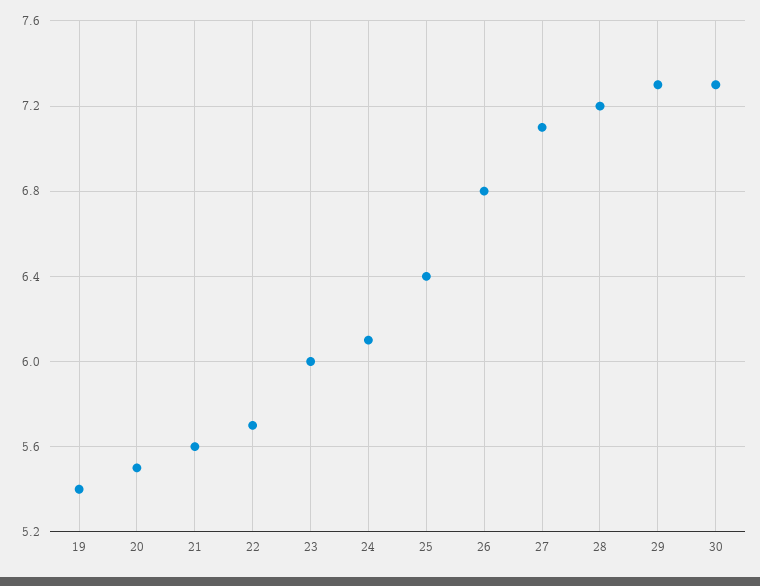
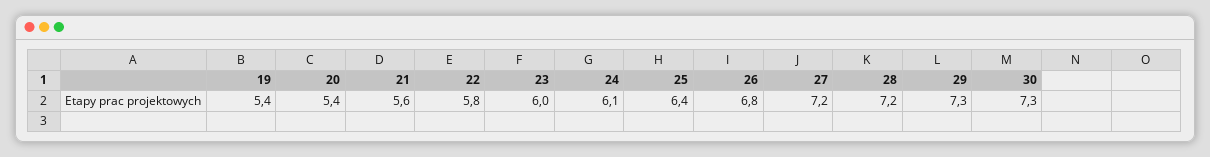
20: 5.5 -> 5.4
22: 5.7 -> 5.8
27: 7.1 -> 7.2

